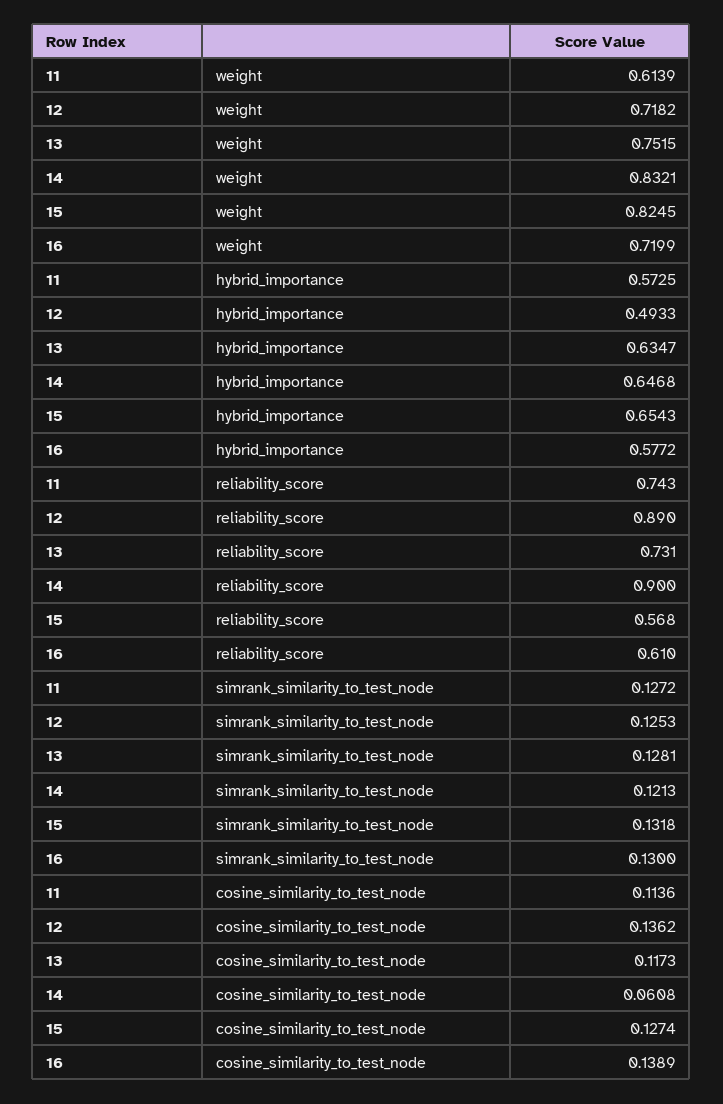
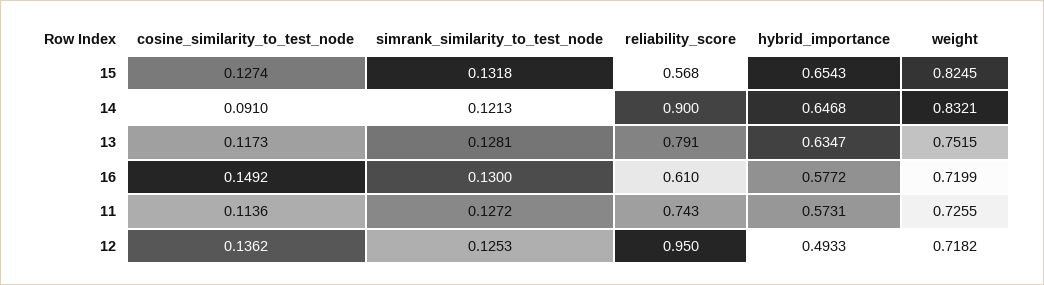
11, weight: 0.6139 -> 0.7255
11, hybrid_importance: 0.5725 -> 0.5731
12, reliability_score: 0.89 -> 0.95
13, reliability_score: 0.731 -> 0.791
14, cosine_similarity_to_test_node: 0.0608 -> 0.091
16, cosine_similarity_to_test_node: 0.1389 -> 0.1492

